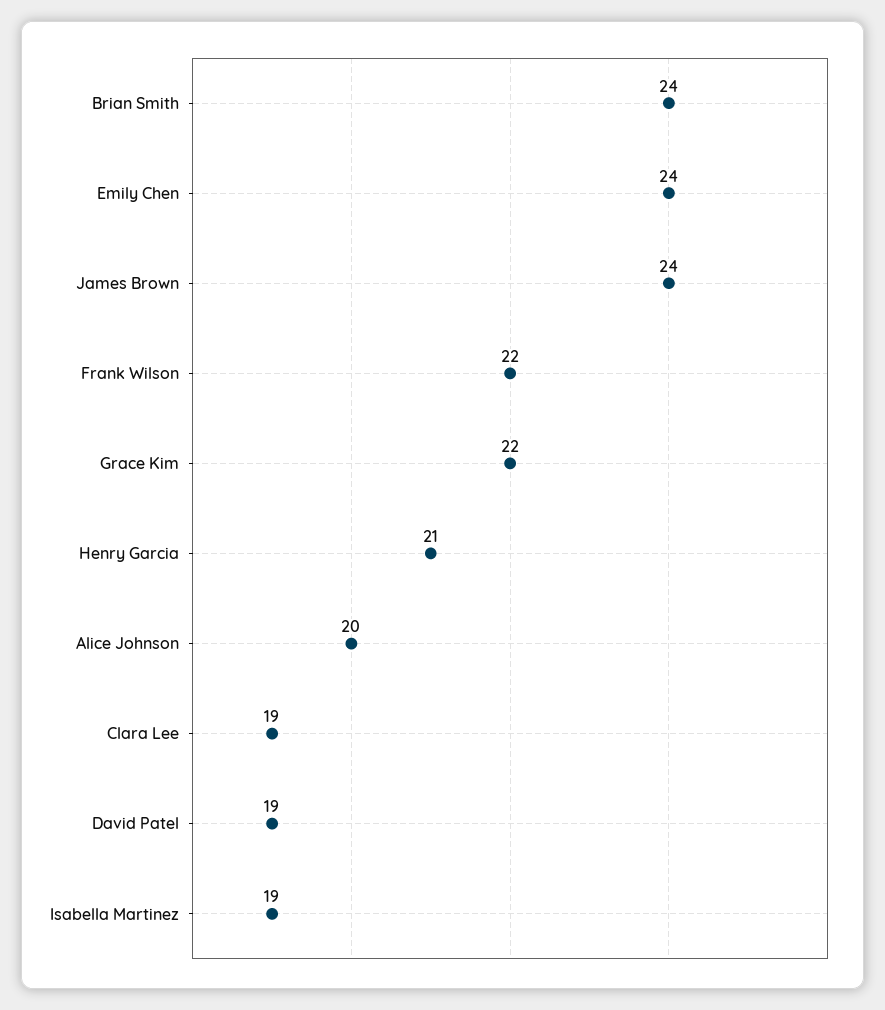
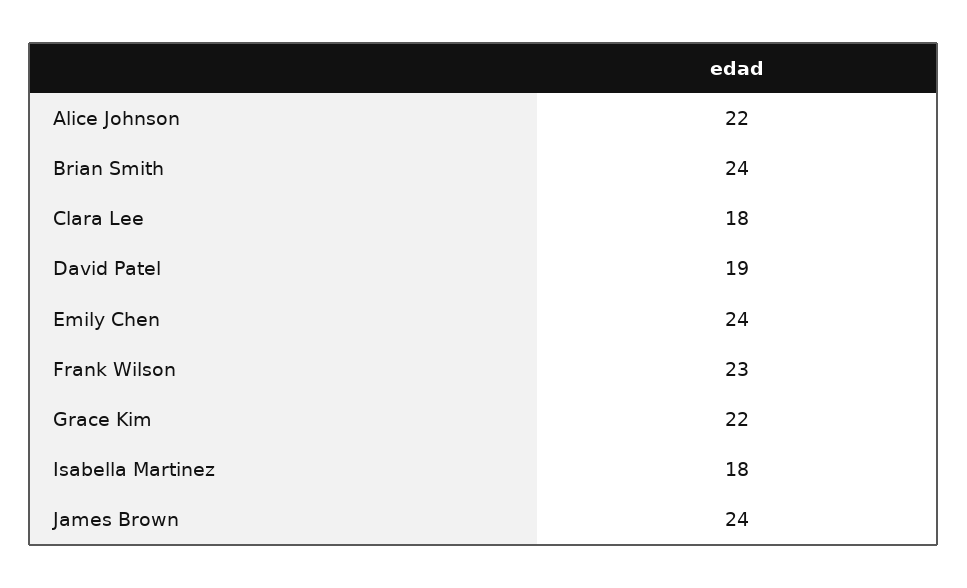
Frank Wilson: 22 -> 23
Henry Garcia: 21 -> none
Alice Johnson: 20 -> 22
Clara Lee: 19 -> 18
Isabella Martinez: 19 -> 18

